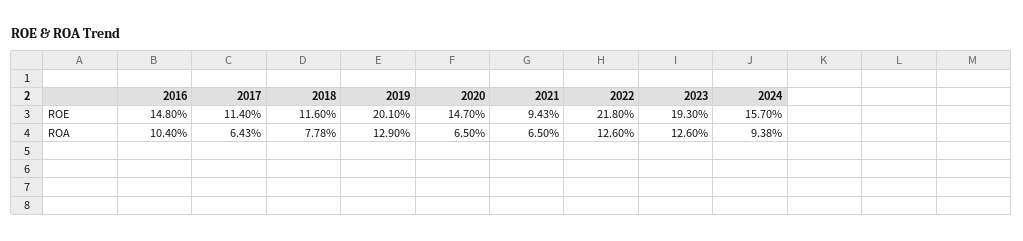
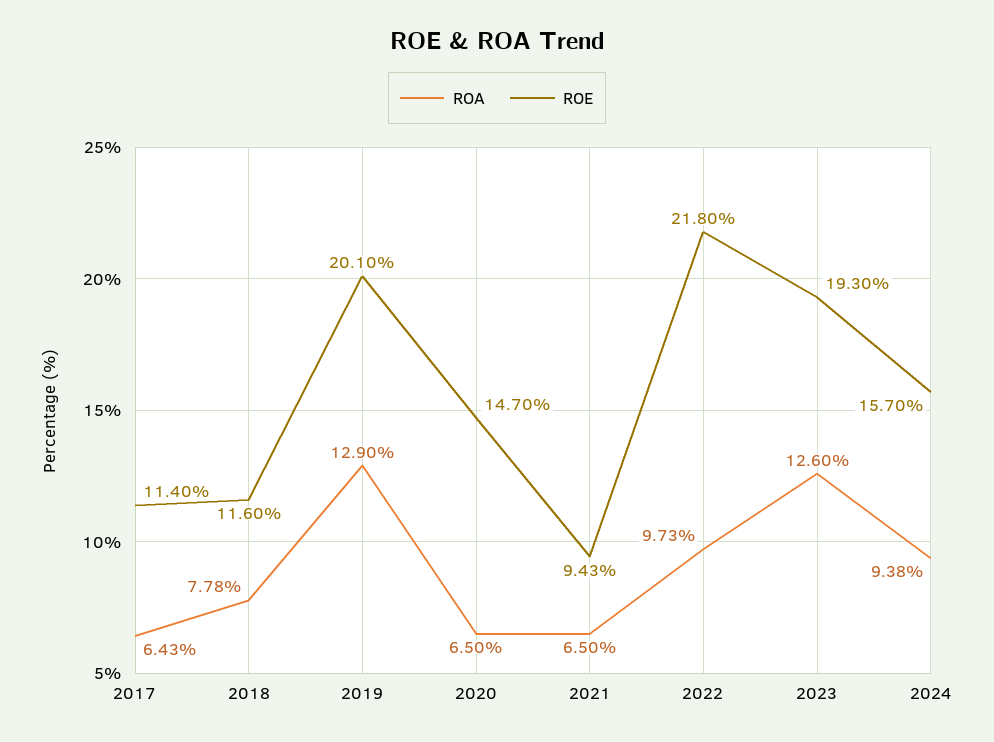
ROE, 2016: 14.8 -> none
ROA, 2016: 10.4 -> none
ROA, 2022: 12.6 -> 9.73

